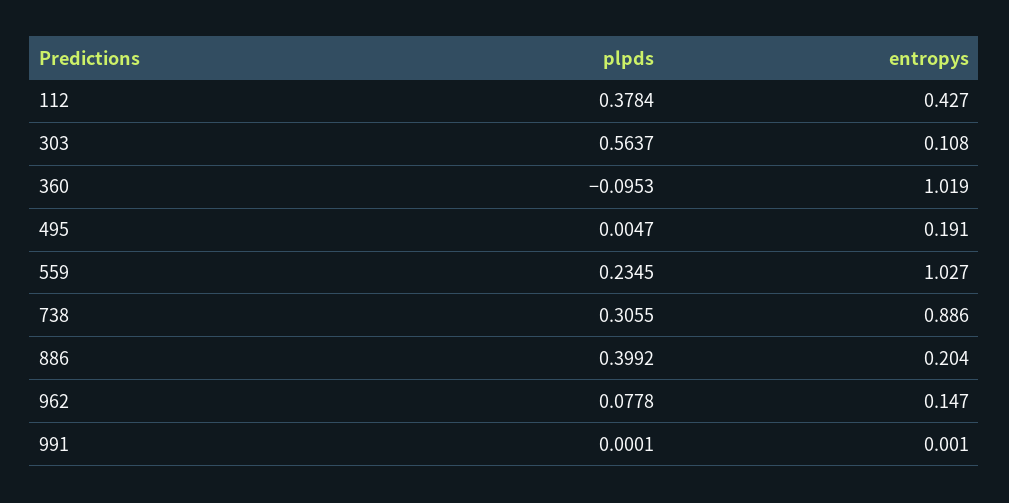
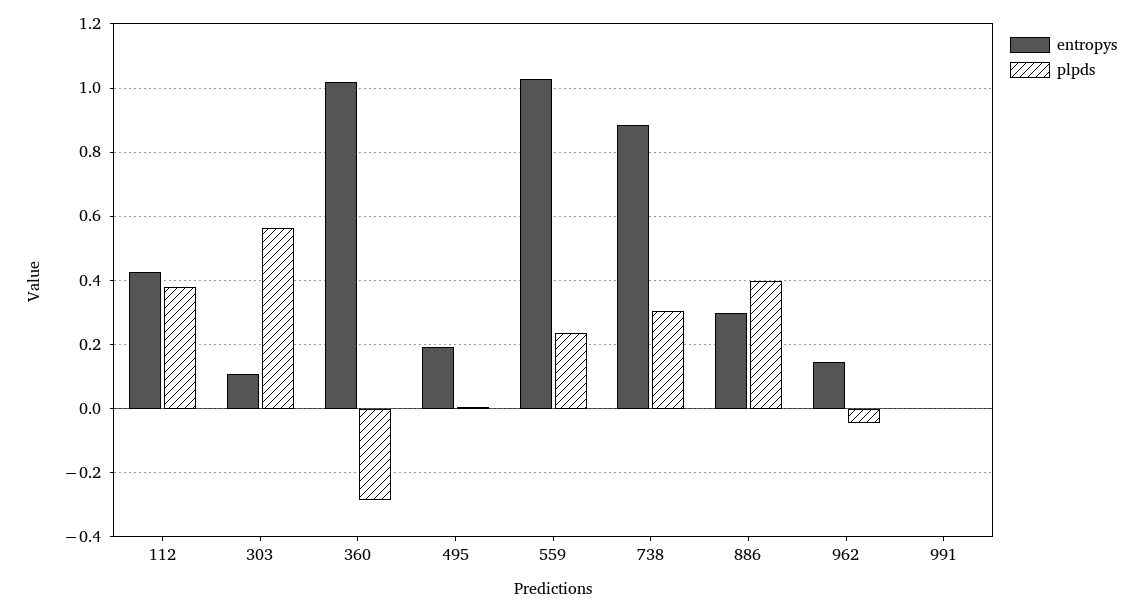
plpds, 360: -0.0953 -> -0.28
entropys, 886: 0.204 -> 0.3
plpds, 962: 0.0778 -> -0.04

